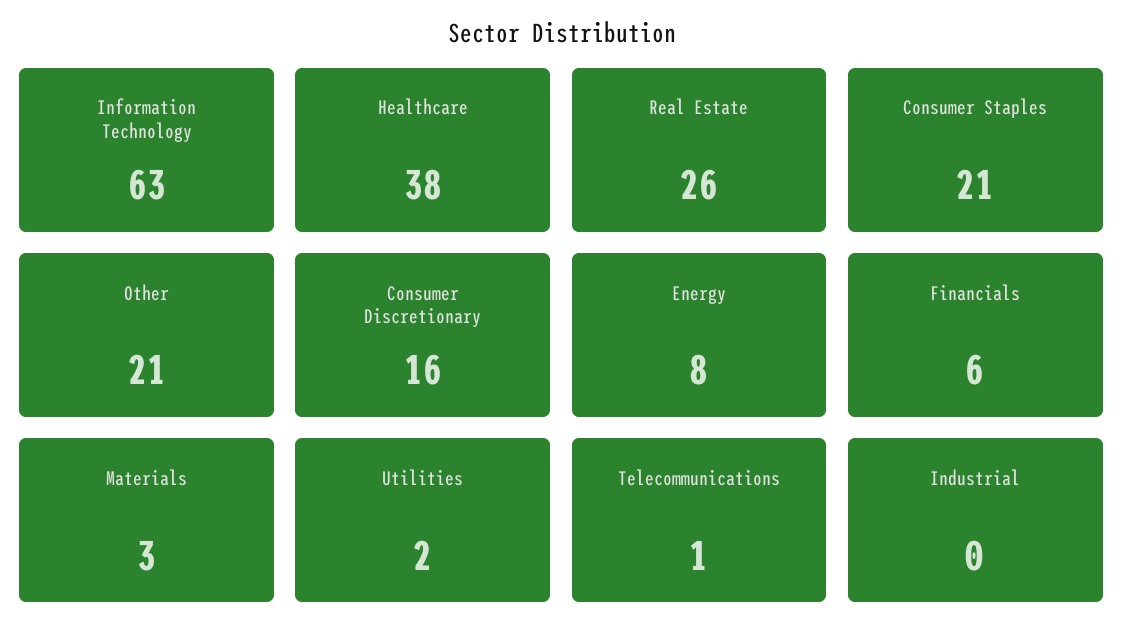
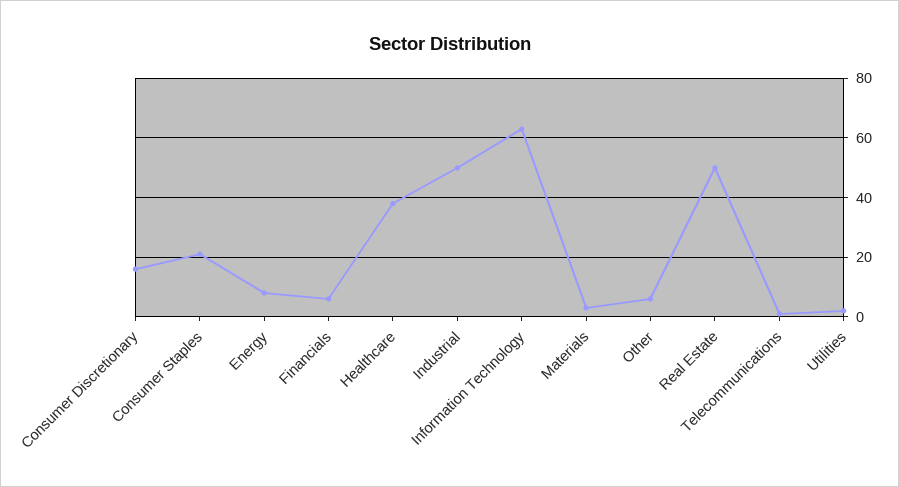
Real Estate: 26 -> 50
Other: 21 -> 5
Industrial: 0 -> 50

